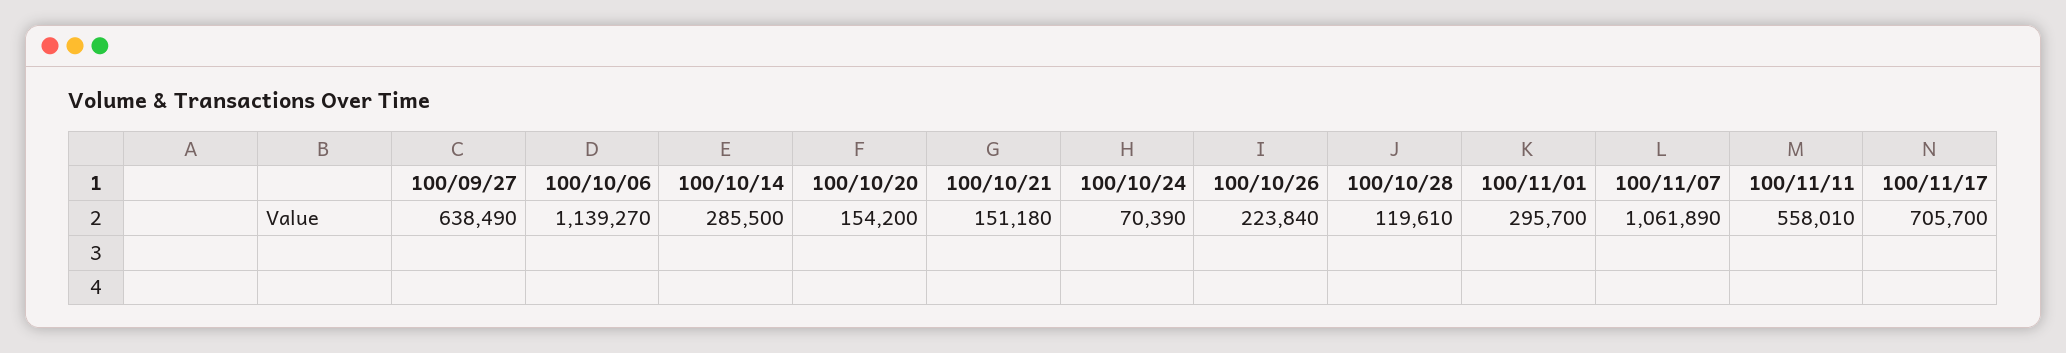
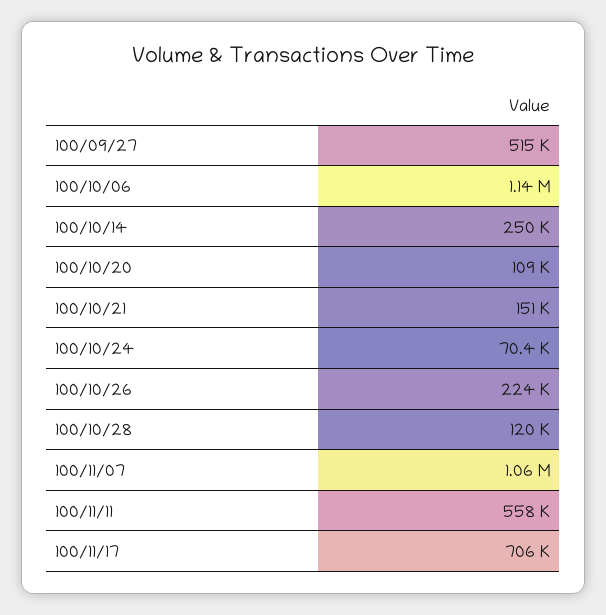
100/09/27: 638490 -> 515000
100/10/14: 285500 -> 250000
100/10/20: 154200 -> 109000
100/11/01: 295700 -> none

